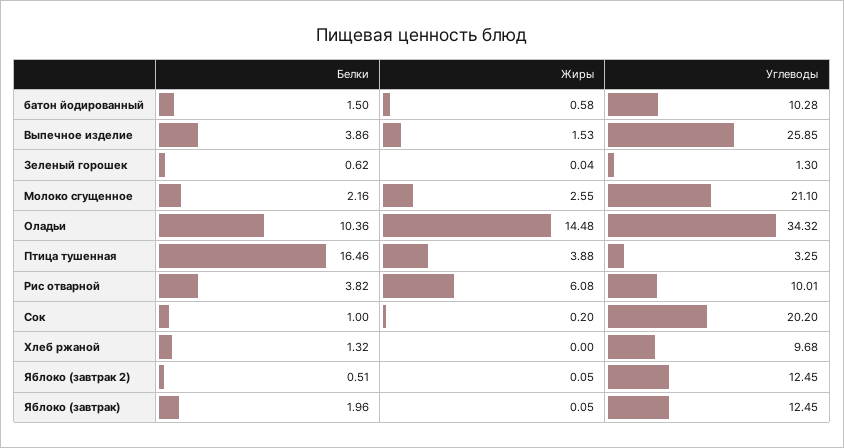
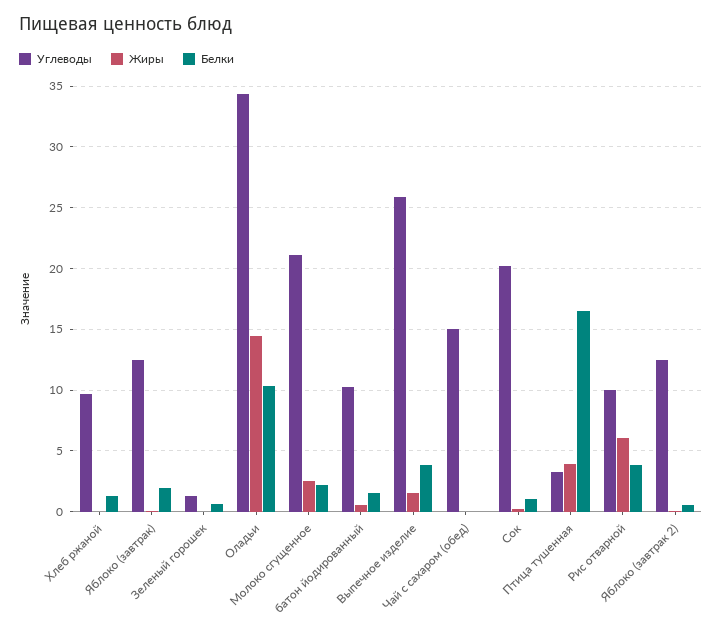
Углеводы, Чай с сахаром (обед): none -> 15
Жиры, Чай с сахаром (обед): none -> 0
Белки, Чай с сахаром (обед): none -> 0

